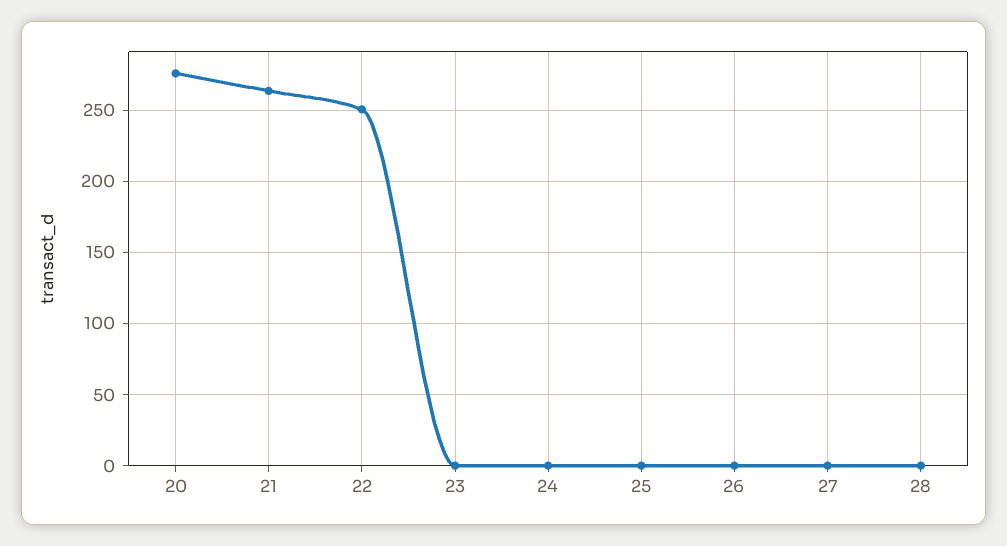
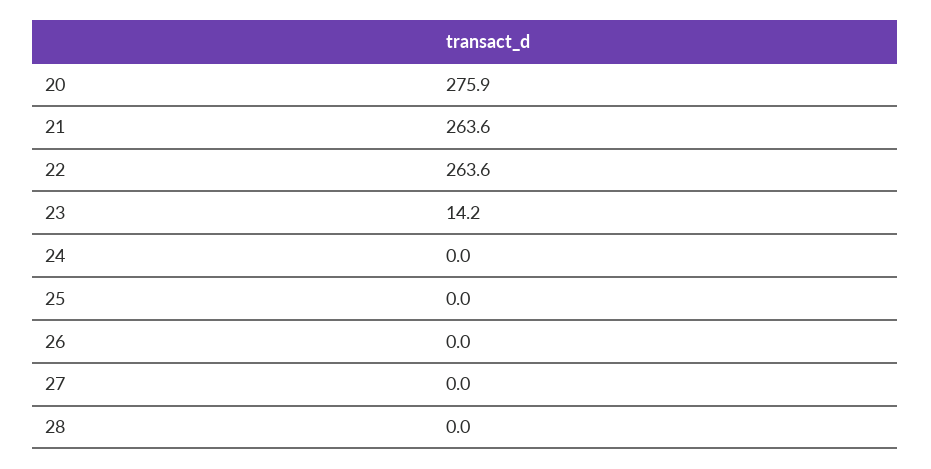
22: 250 -> 263.6
23: 0 -> 14.2

